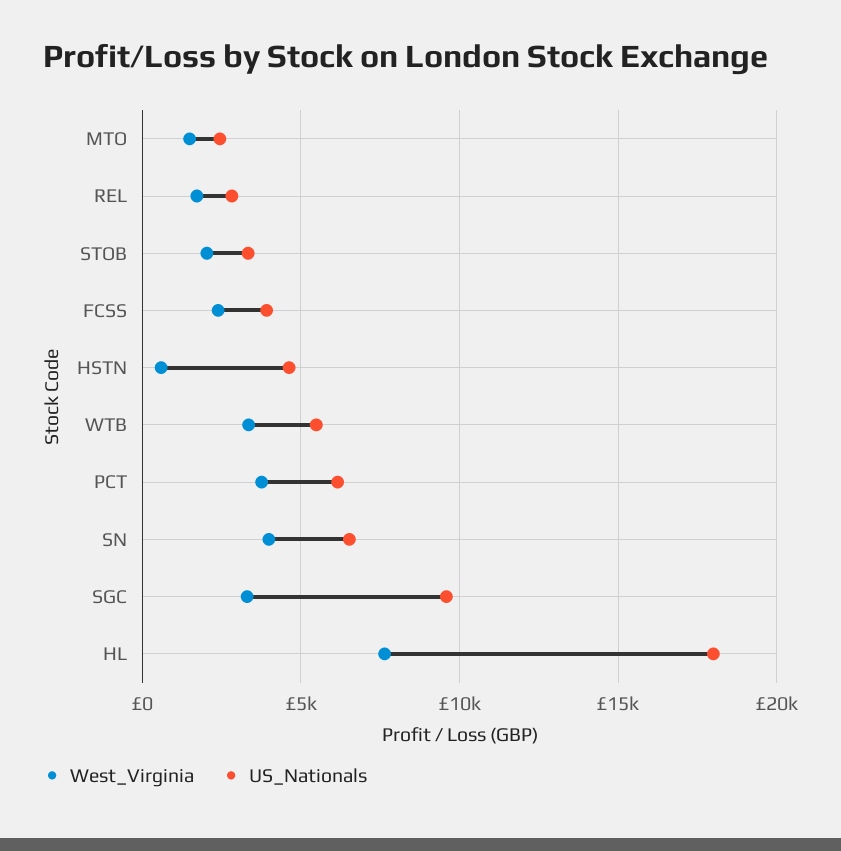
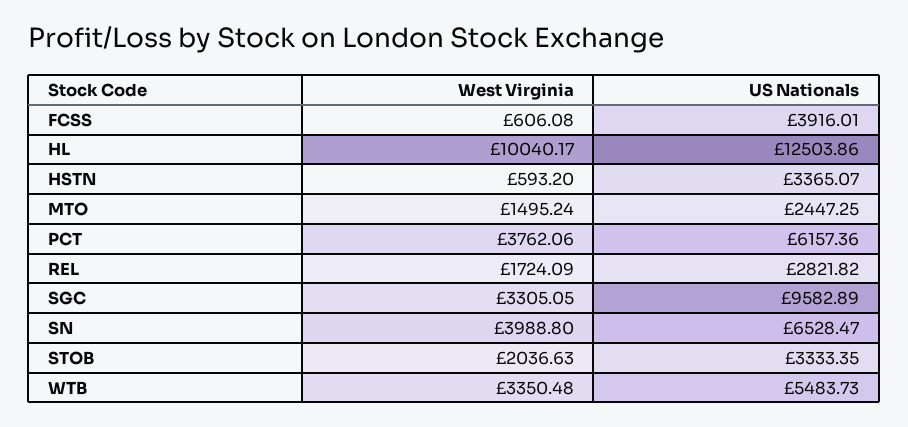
West_Virginia, FCSS: 2500 -> 606.08
US_Nationals, HSTN: 4500 -> 3365.07
West_Virginia, HL: 7500 -> 10040.17
US_Nationals, HL: 18000 -> 12503.86

